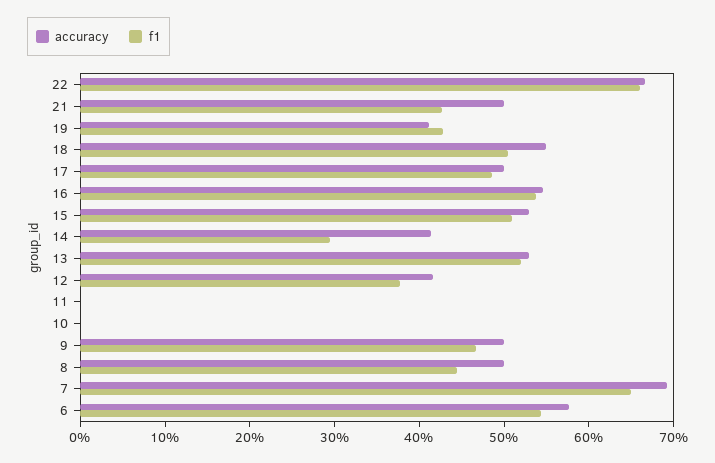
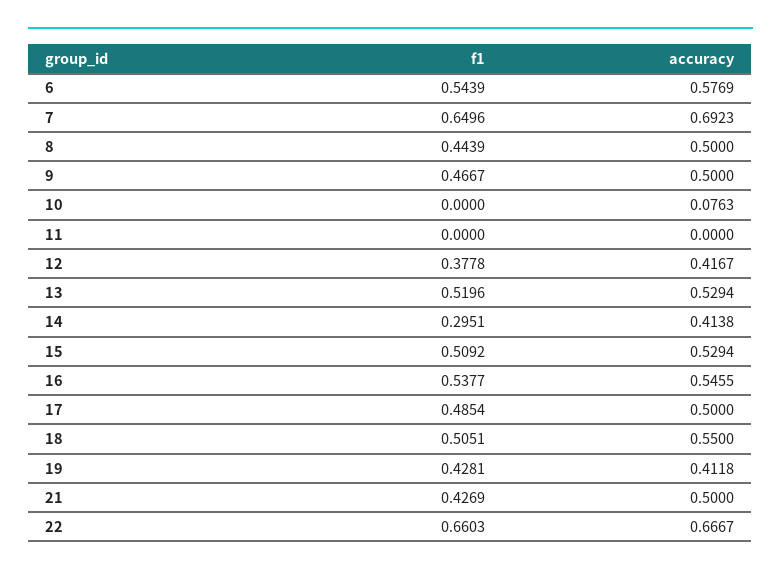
accuracy, 10: 0 -> 0.0763

